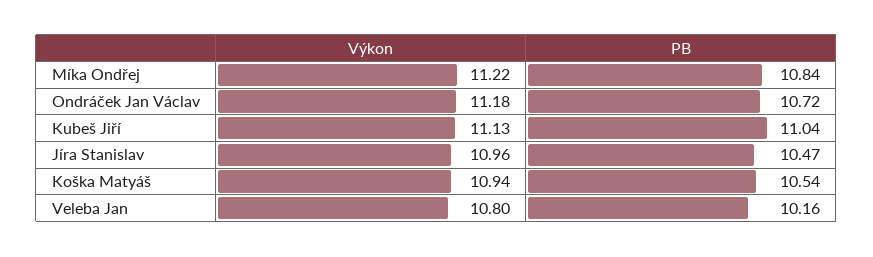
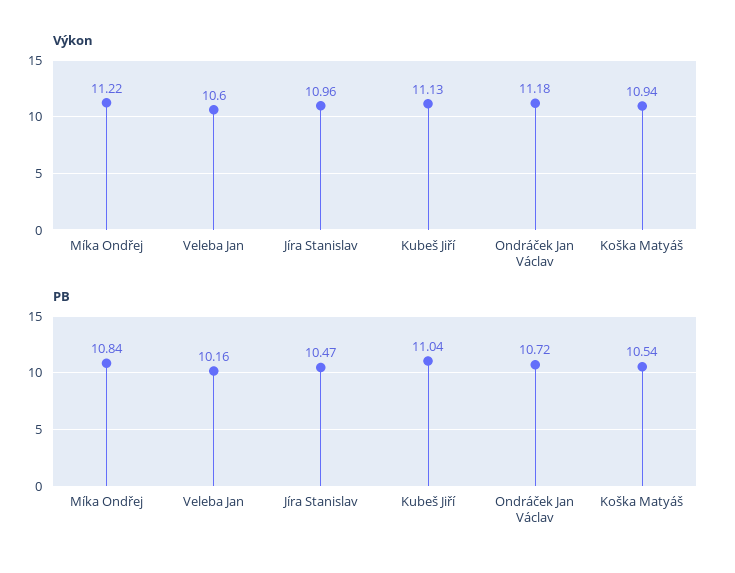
Výkon, Veleba Jan: 10.8 -> 10.6

